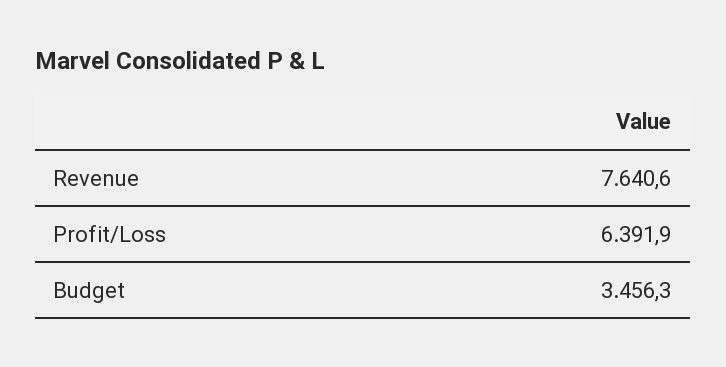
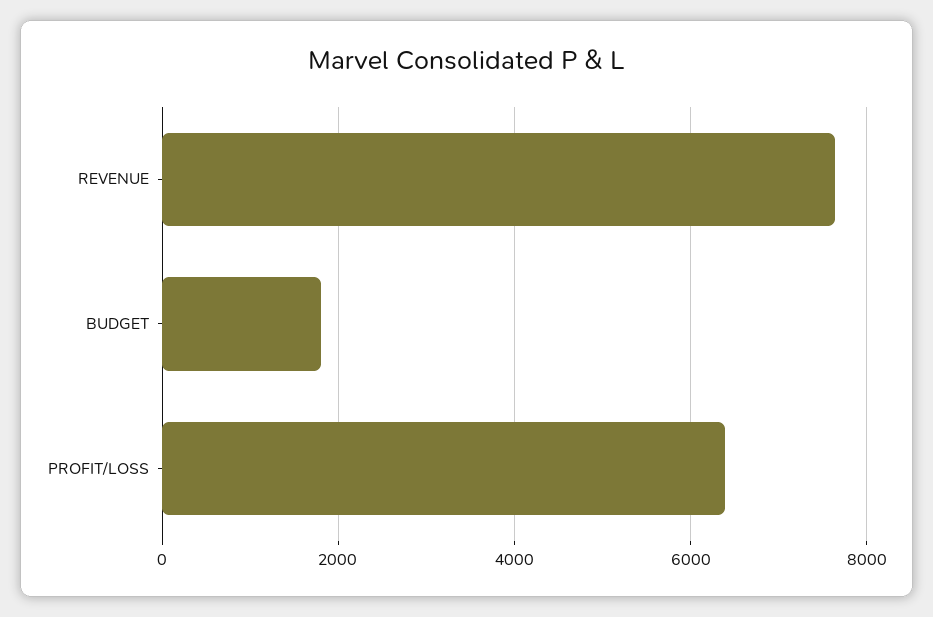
Budget: 3456.3 -> 1800

